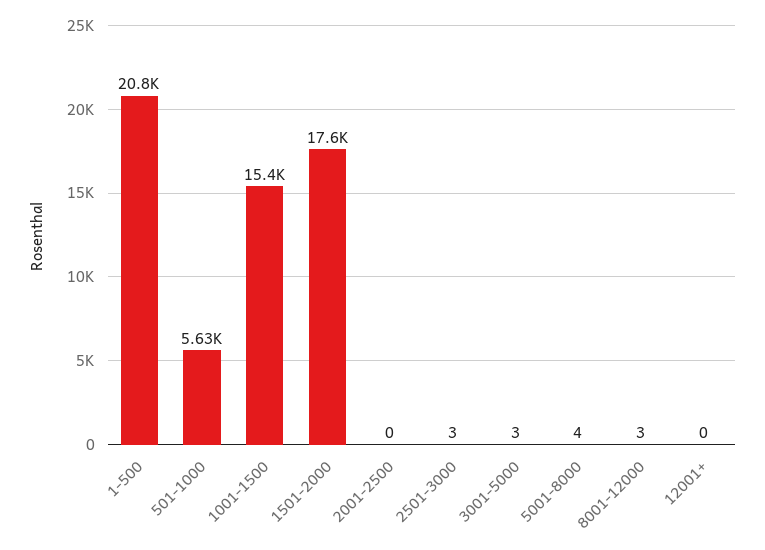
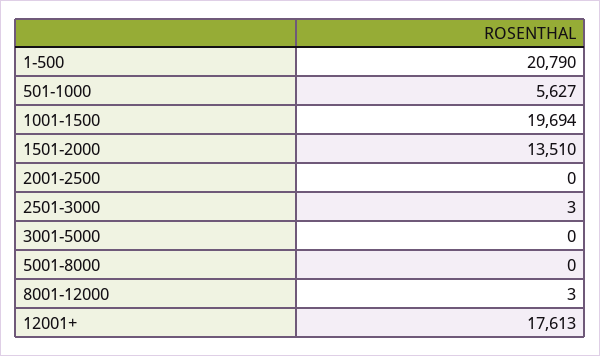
1001-1500: 15400 -> 19694
1501-2000: 17600 -> 13510
3001-5000: 3 -> 0
5001-8000: 4 -> 0
12001+: 0 -> 17613

